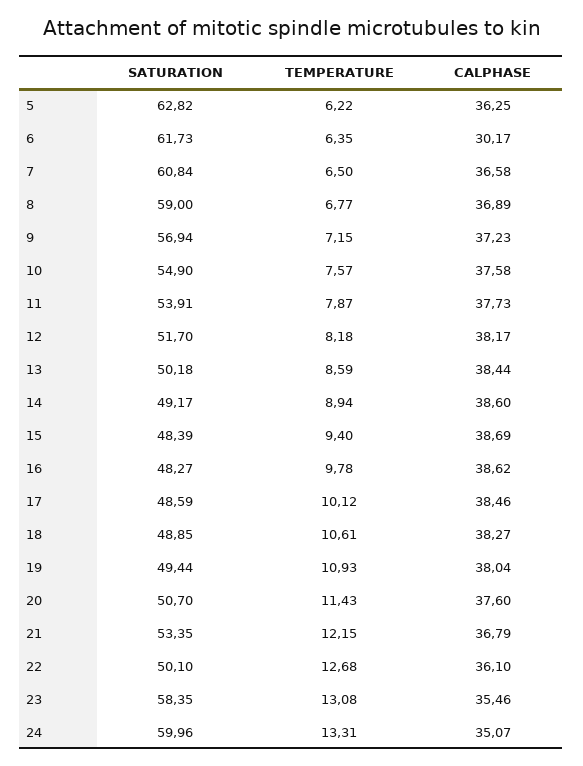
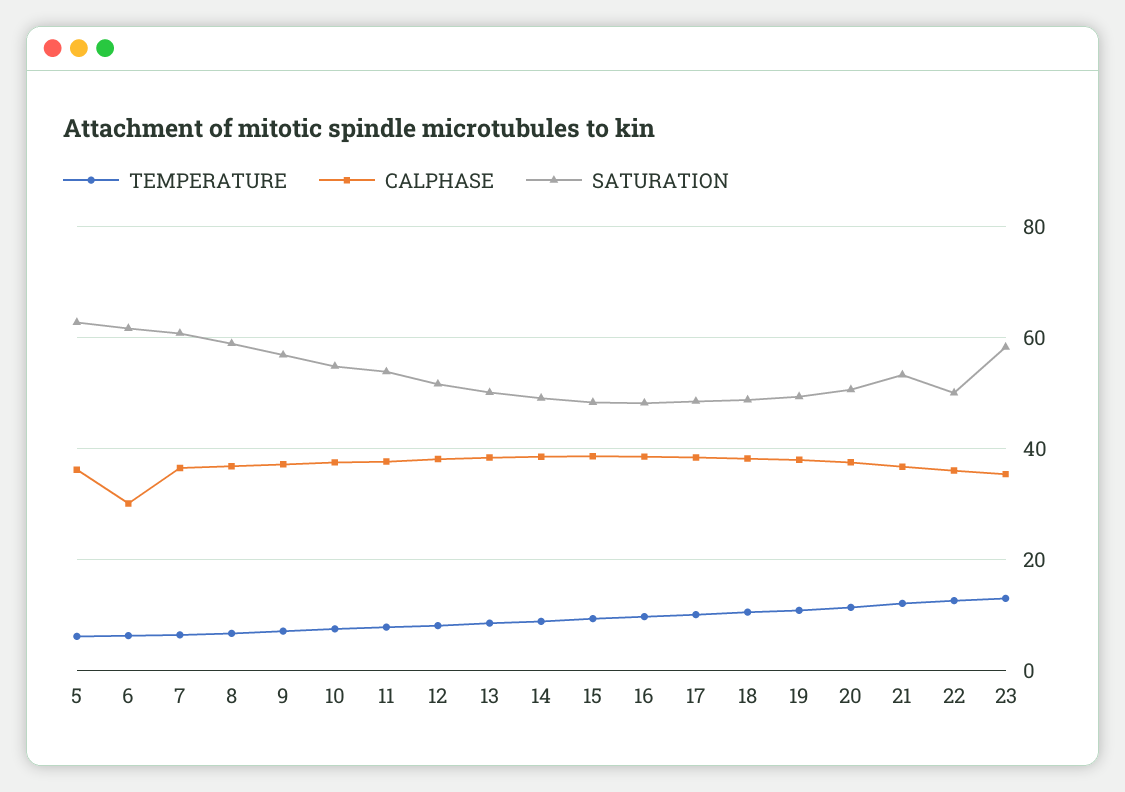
SATURATION, 24: 59.96 -> none
TEMPERATURE, 24: 13.31 -> none
CALPHASE, 24: 35.07 -> none

